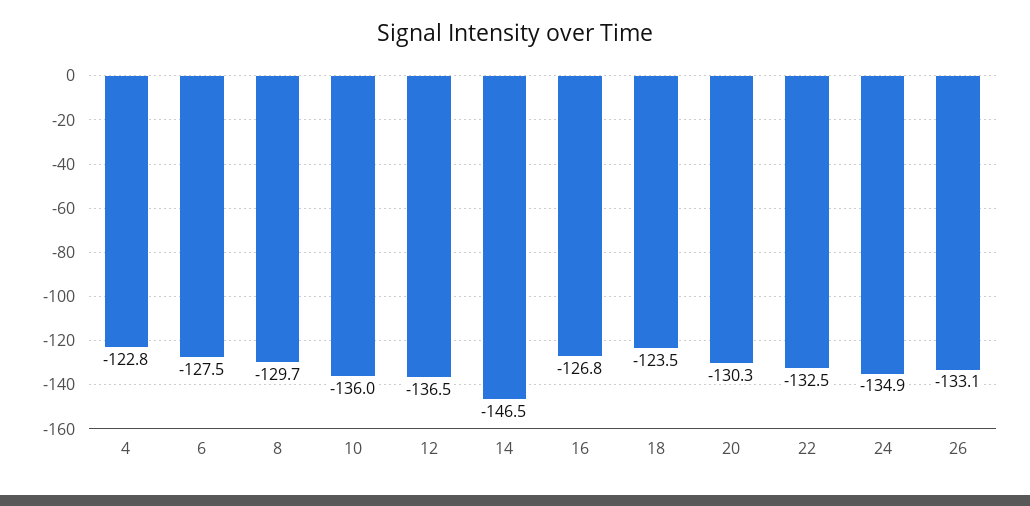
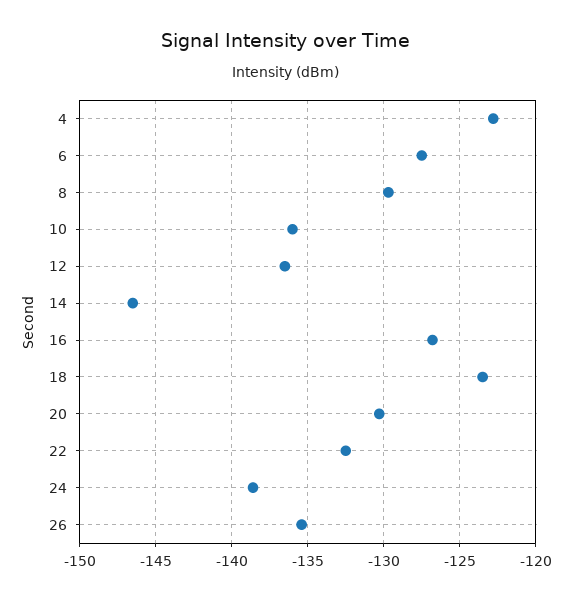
24: -134.9 -> -138.5
26: -133.1 -> -135.5

